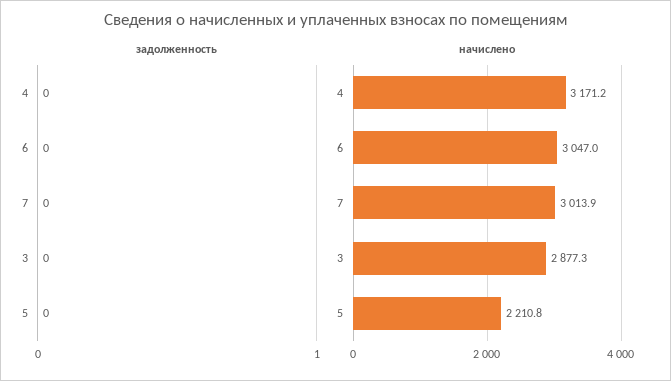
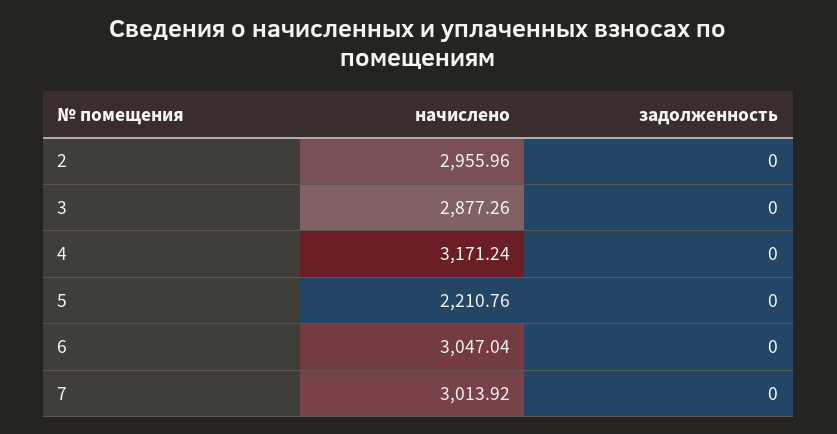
начислено, 2: none -> 2955.96
задолженность, 2: none -> 0

